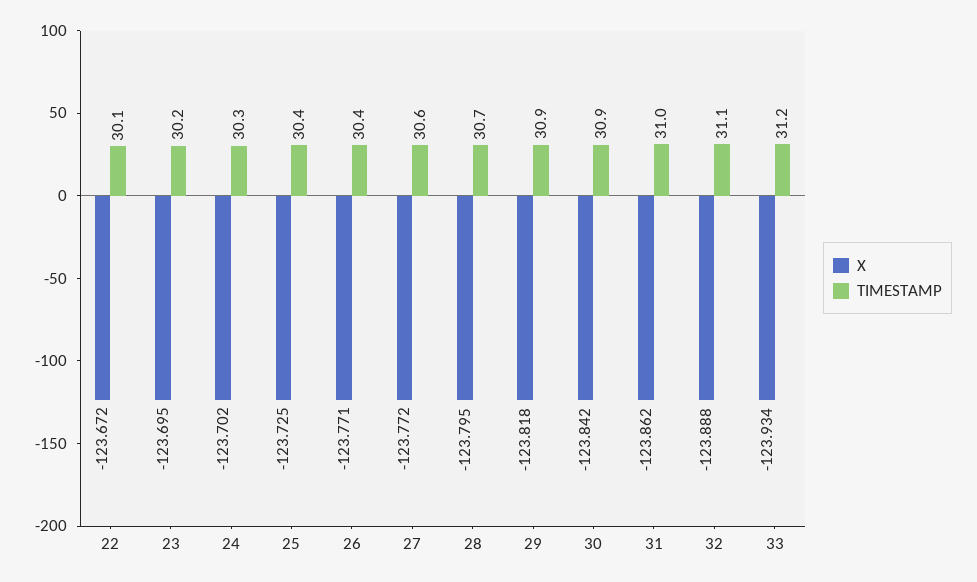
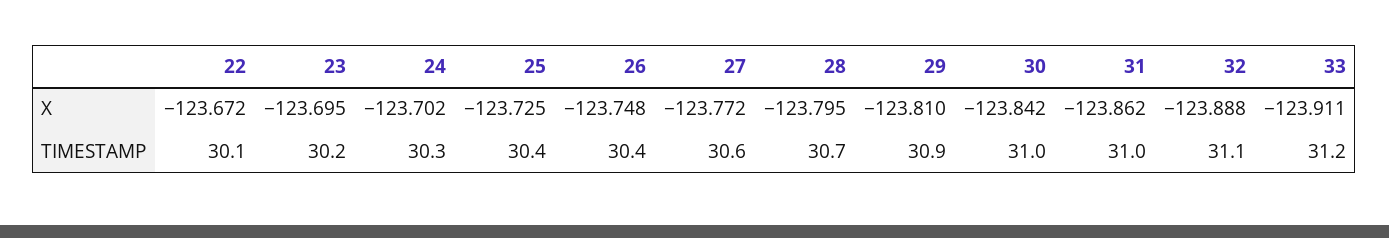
X, 26: -123.771 -> -123.748
X, 29: -123.818 -> -123.81
TIMESTAMP, 30: 30.9 -> 31
X, 33: -123.934 -> -123.911

